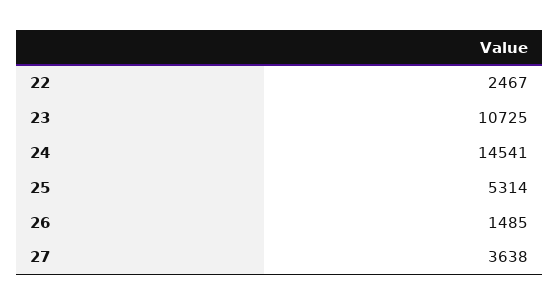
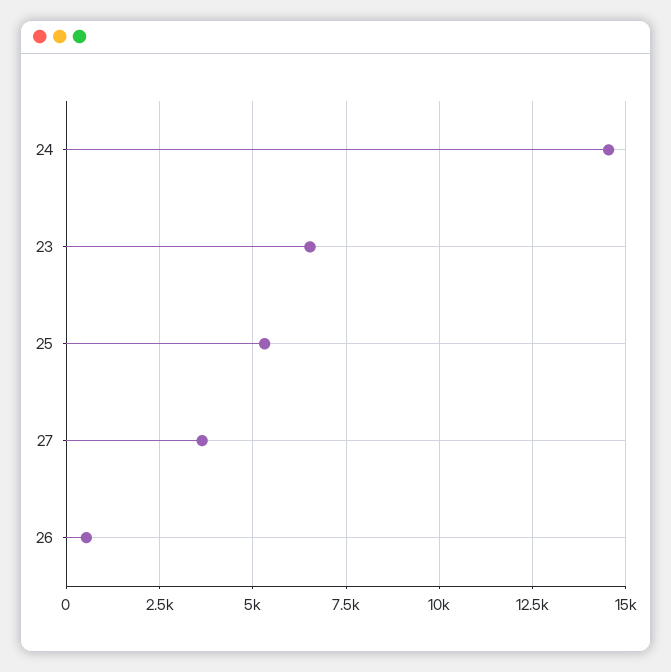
22: 2467 -> none
23: 10725 -> 6500
26: 1485 -> 500

